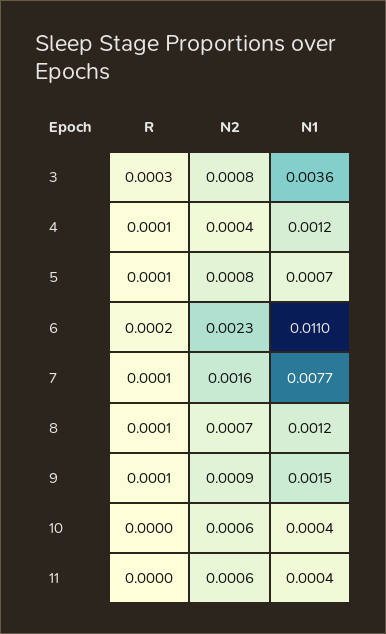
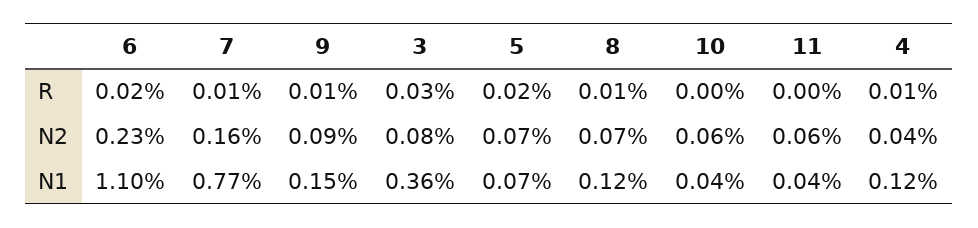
R, 5: 0.0001 -> 0.0002
N2, 5: 0.0008 -> 0.0007

